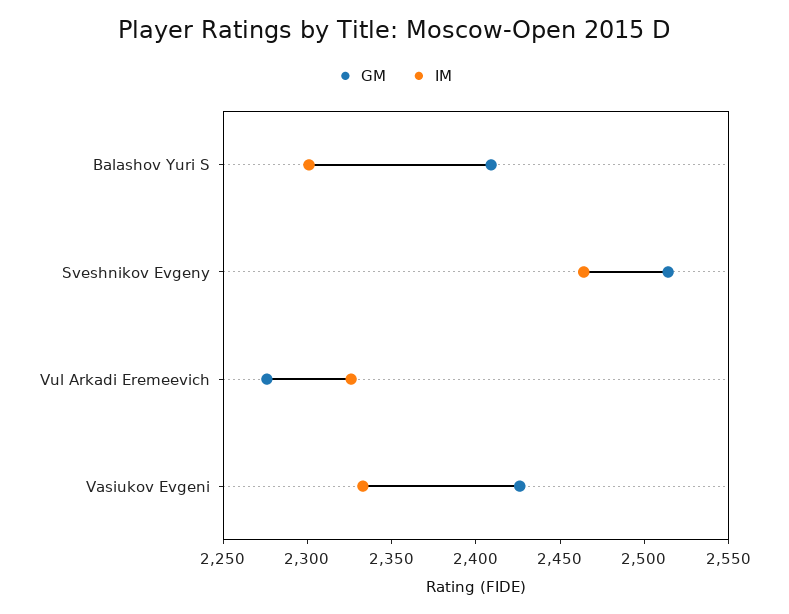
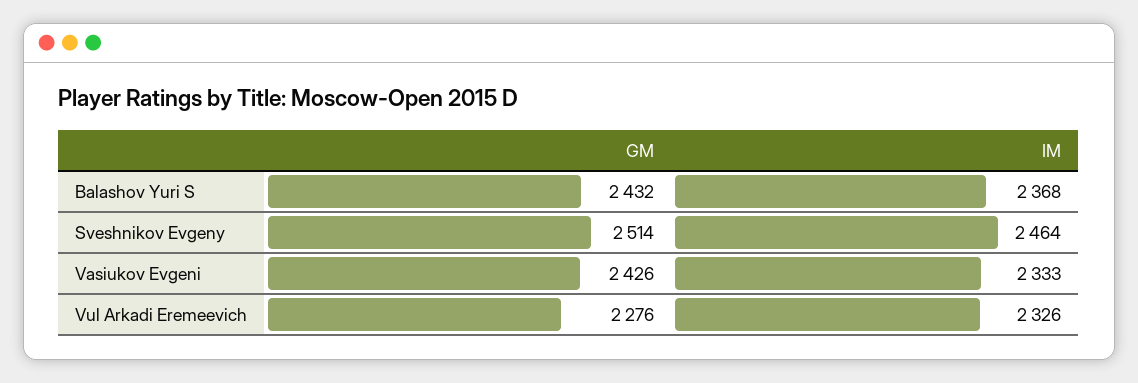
GM, Balashov Yuri S: 2410 -> 2432
IM, Balashov Yuri S: 2300 -> 2368

